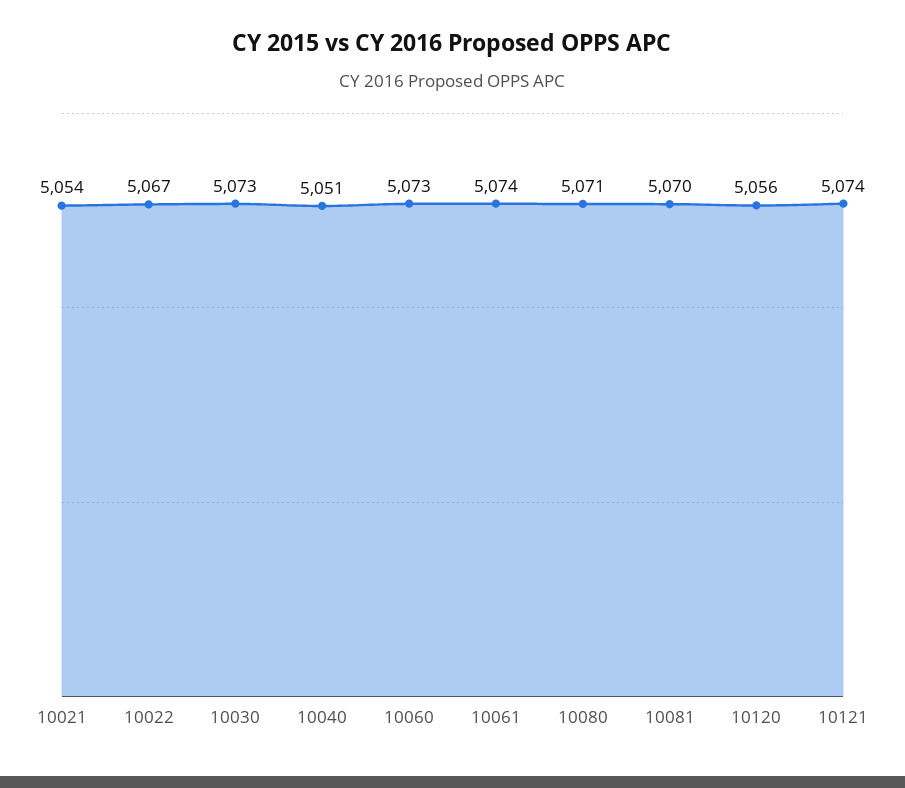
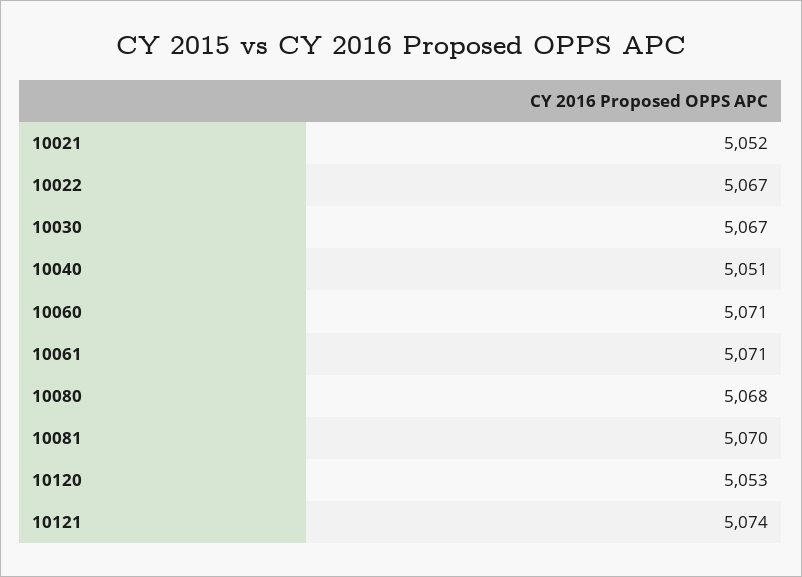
10021: 5054 -> 5052
10030: 5073 -> 5067
10060: 5073 -> 5071
10061: 5074 -> 5071
10080: 5071 -> 5068
10120: 5056 -> 5053

